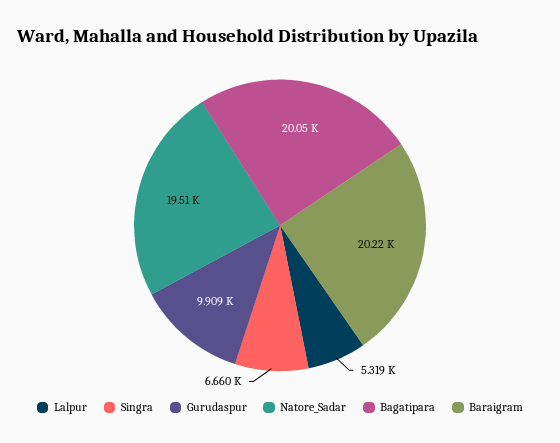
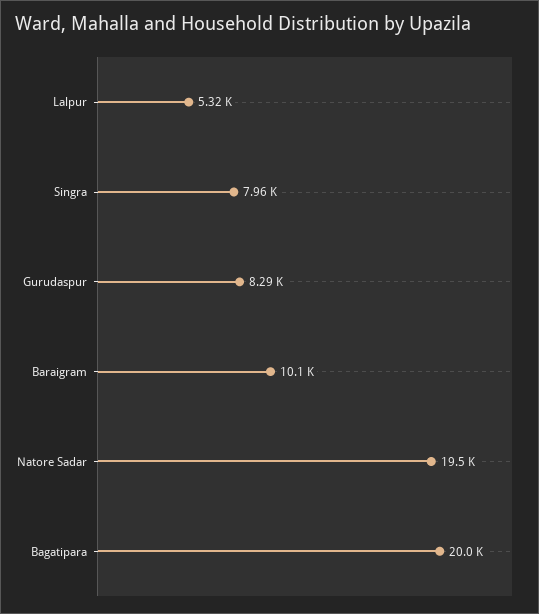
Singra: 6660 -> 7960
Gurudaspur: 9909 -> 8290
Baraigram: 20220 -> 10100

